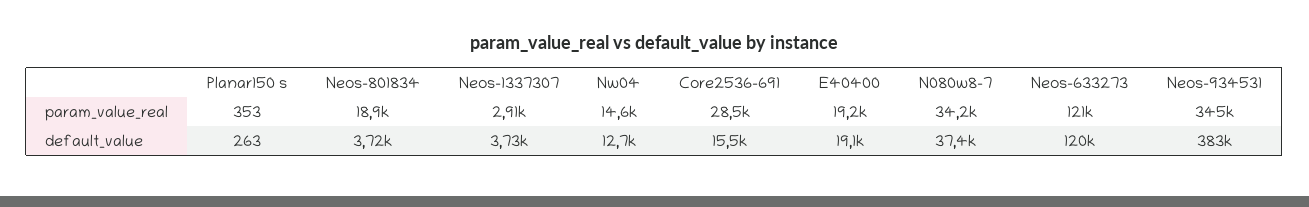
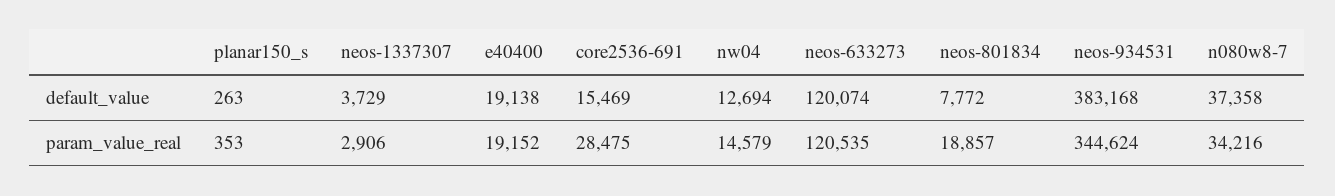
Neos-801834, default_value: 3720 -> 7772

